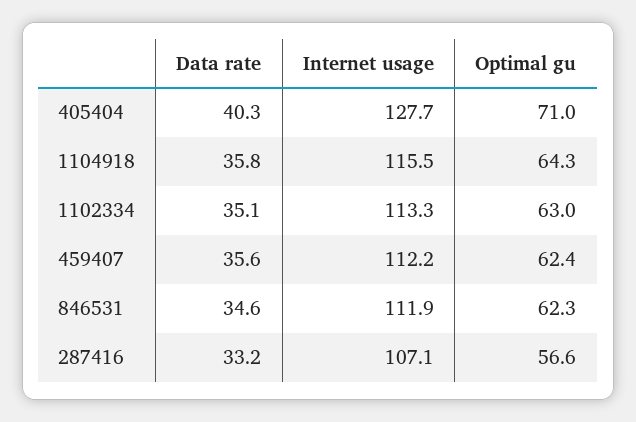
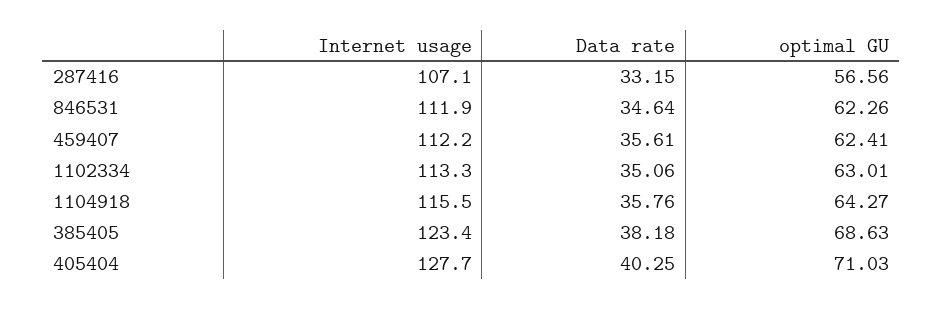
Internet usage, 385405: none -> 123.4
Data rate, 385405: none -> 38.18
Optimal gu, 385405: none -> 68.63

